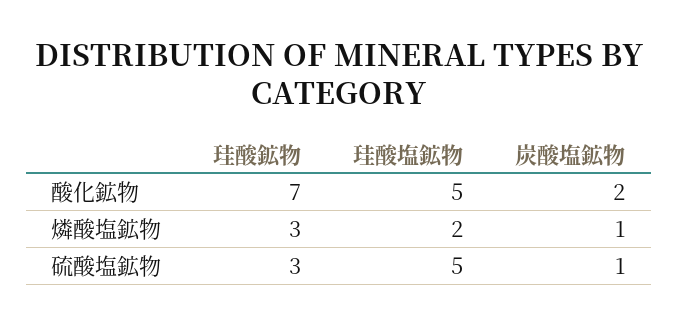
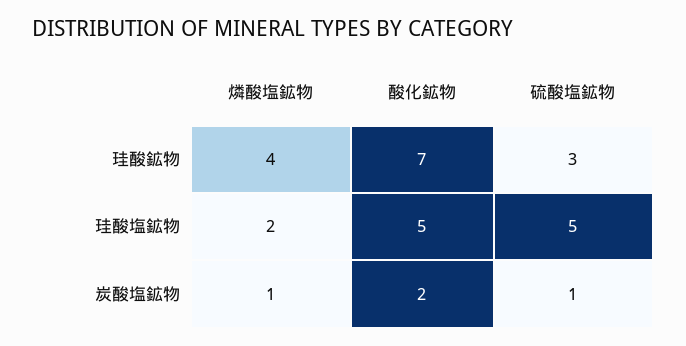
珪酸鉱物, 燐酸塩鉱物: 3 -> 4

